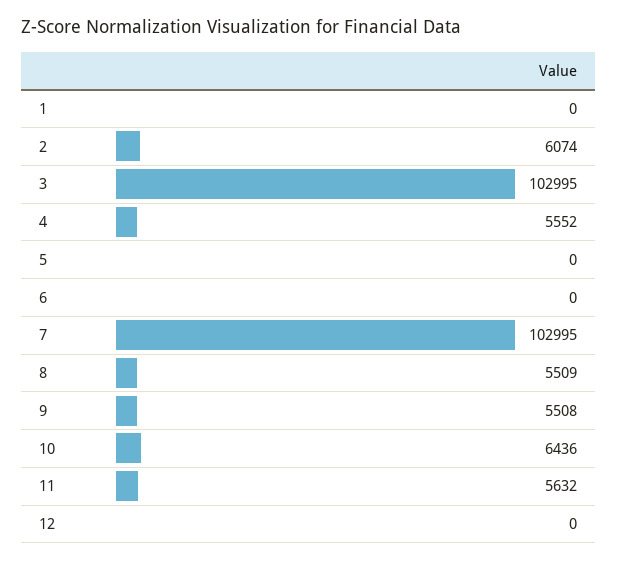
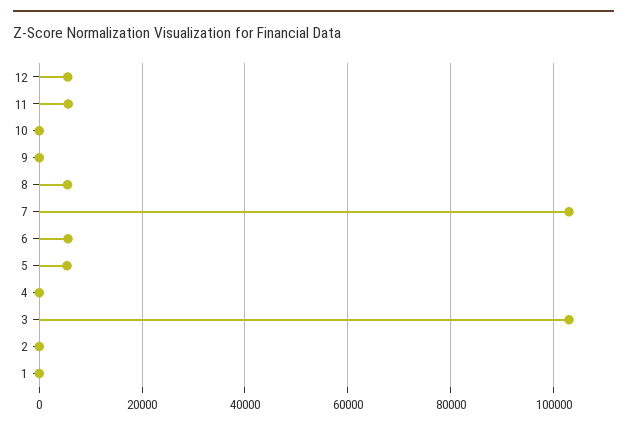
2: 6074 -> 0
4: 5552 -> 0
5: 0 -> 6000
6: 0 -> 6000
9: 5508 -> 0
10: 6436 -> 0
12: 0 -> 6000

